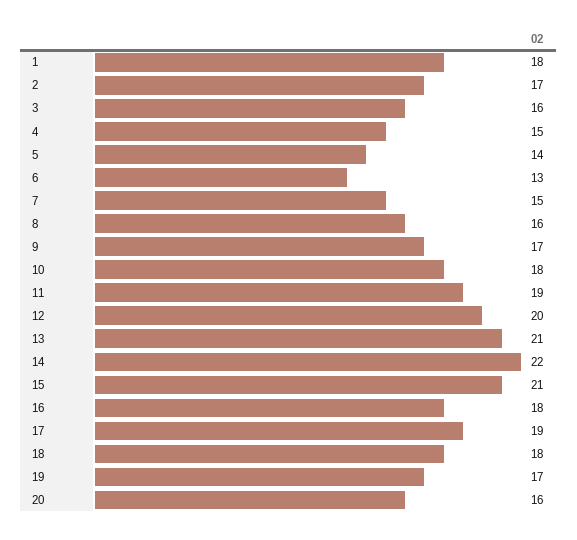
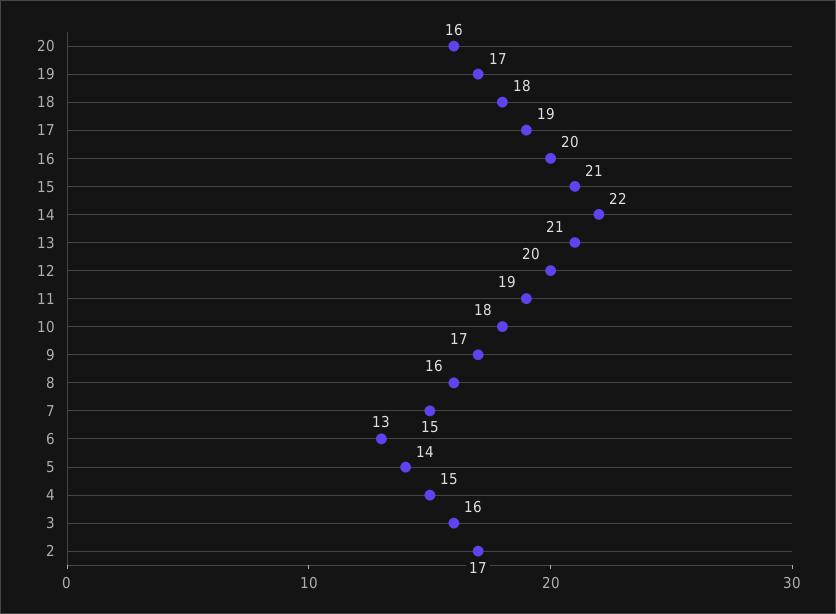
1: 18 -> none
16: 18 -> 20

